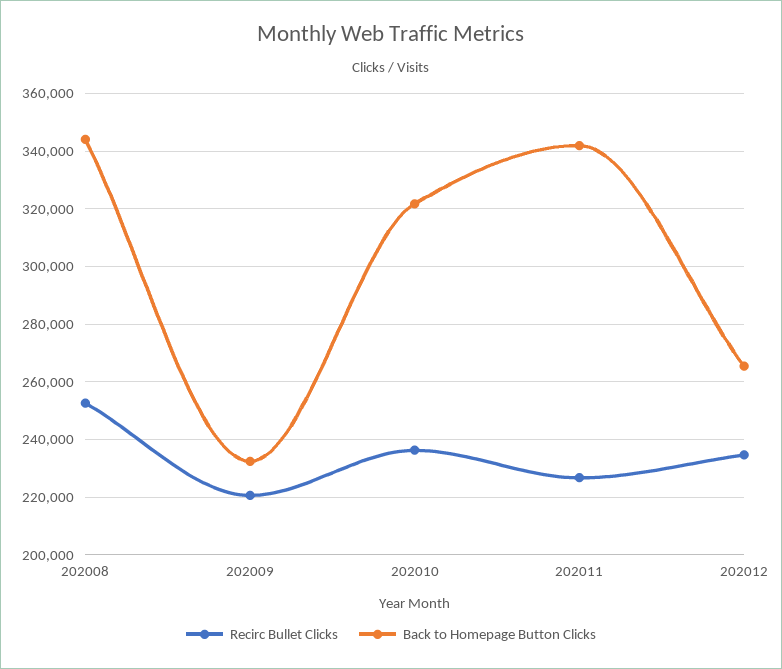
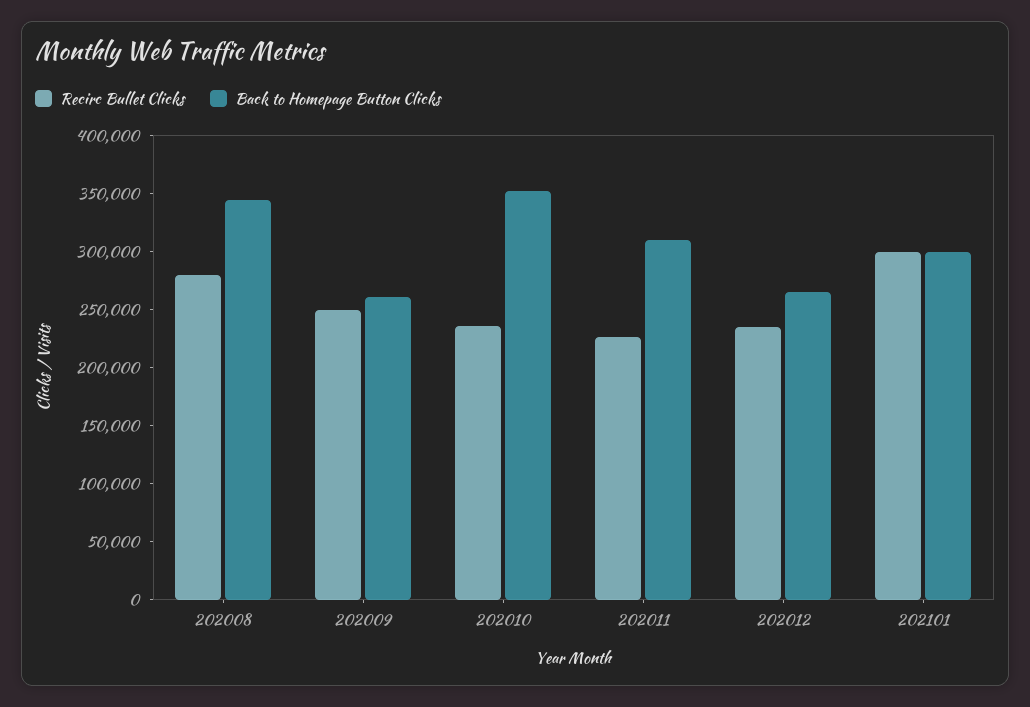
Recirc Bullet Clicks, 202008: 252500 -> 280000
Recirc Bullet Clicks, 202009: 220000 -> 250000
Back to Homepage Button Clicks, 202009: 232500 -> 260000
Back to Homepage Button Clicks, 202010: 322500 -> 350000
Back to Homepage Button Clicks, 202011: 342500 -> 310000
Recirc Bullet Clicks, 202101: none -> 300000
Back to Homepage Button Clicks, 202101: none -> 300000

